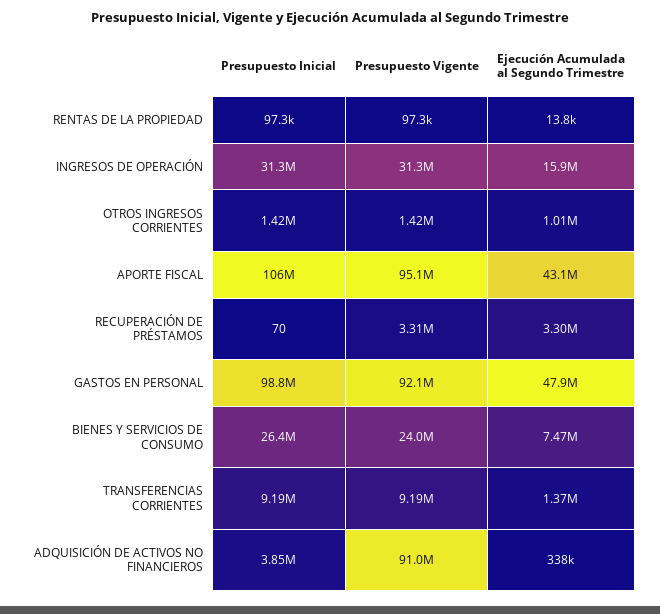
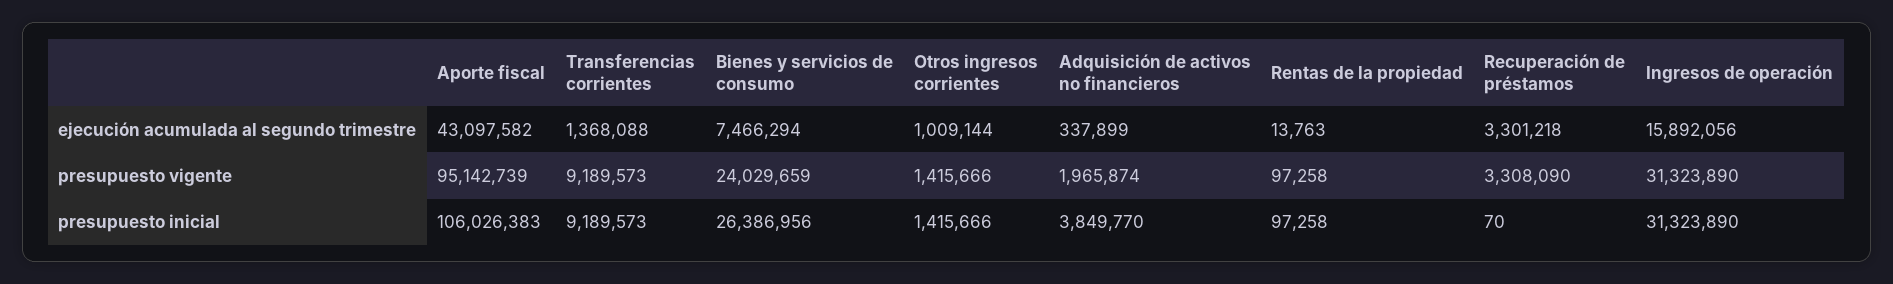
Presupuesto Inicial, GASTOS EN PERSONAL: 98800000 -> none
Presupuesto Vigente, GASTOS EN PERSONAL: 92100000 -> none
Ejecución Acumulada al Segundo Trimestre, GASTOS EN PERSONAL: 47900000 -> none
Presupuesto Vigente, ADQUISICIÓN DE ACTIVOS NO FINANCIEROS: 91000000 -> 1965874

